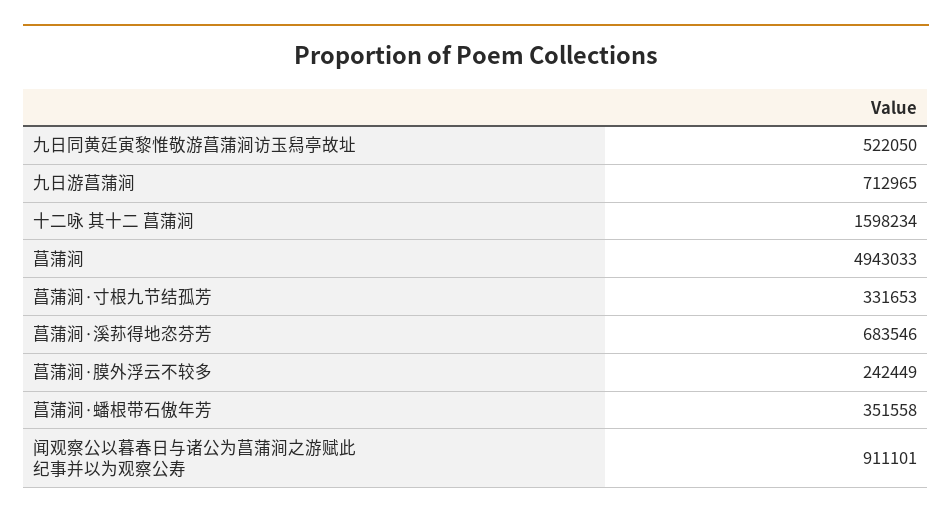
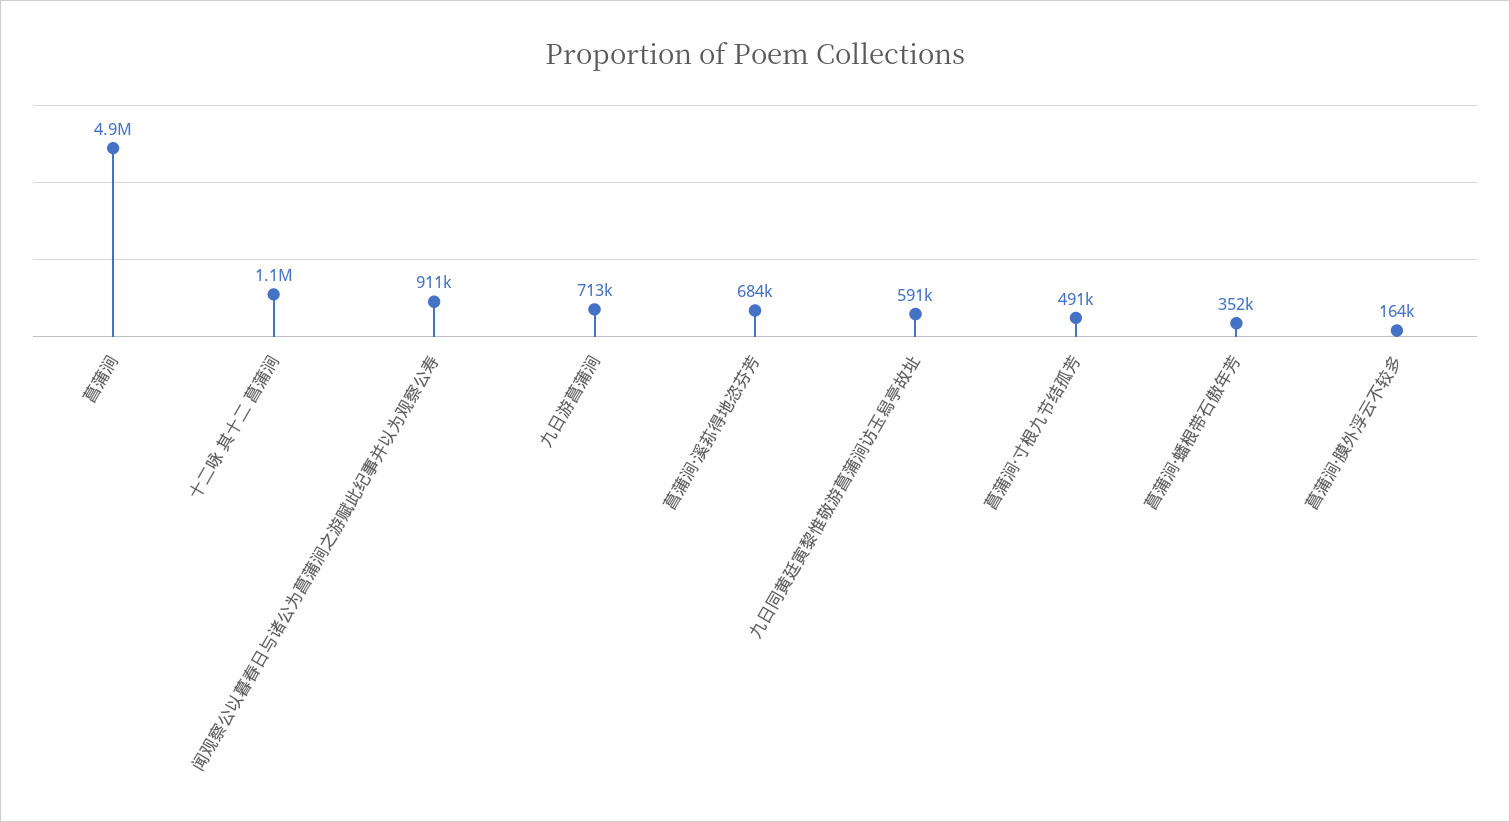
九日同黄廷寅黎惟敬游菖蒲涧访玉舄亭故址: 522050 -> 591000
十二咏 其十二 菖蒲涧: 1598234 -> 1100000
菖蒲涧·寸根九节结孤芳: 331653 -> 491000
菖蒲涧·膜外浮云不较多: 242449 -> 164000

